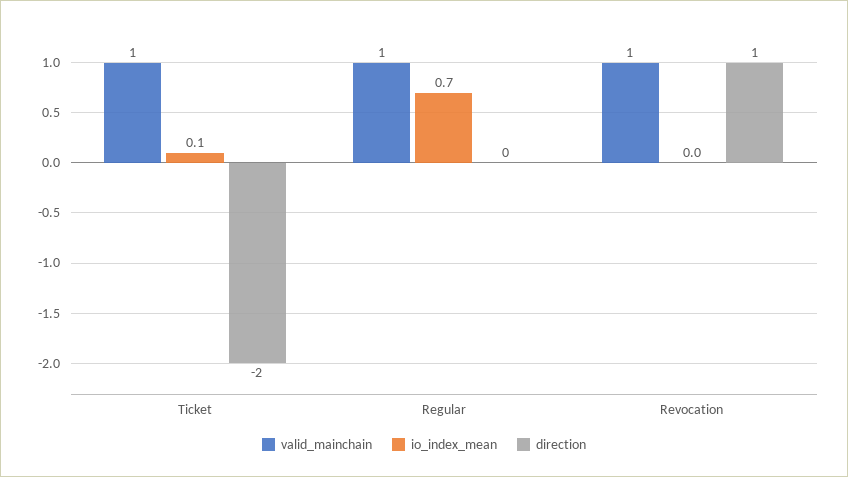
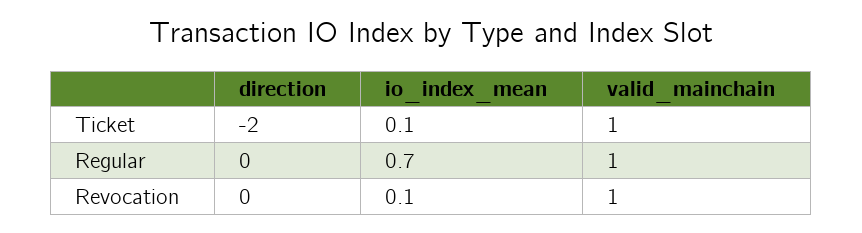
io_index_mean, Revocation: 0 -> 0.1
direction, Revocation: 1 -> 0

